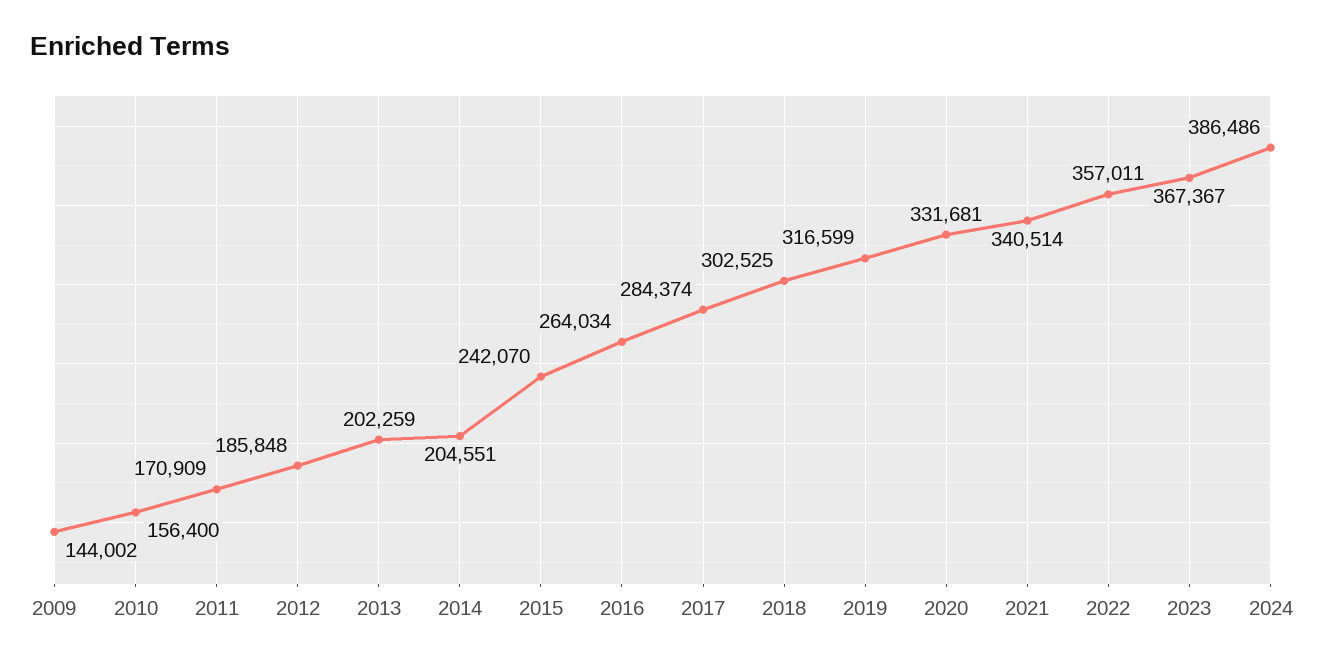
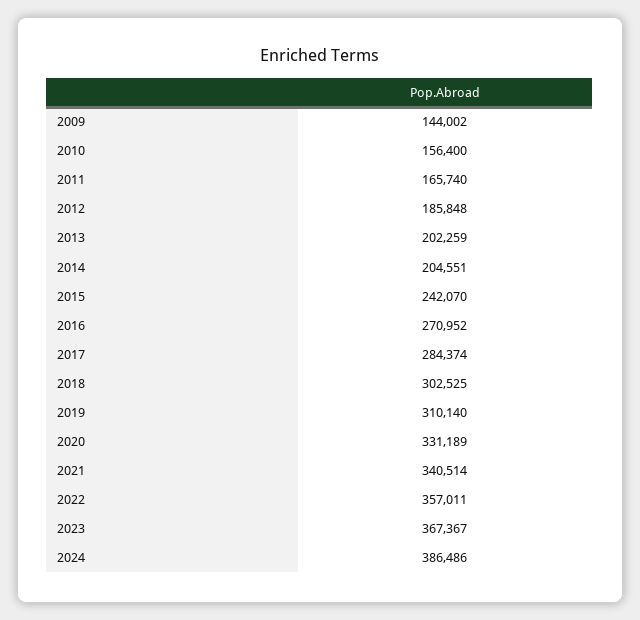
2011: 170909 -> 165740
2016: 264034 -> 270952
2019: 316599 -> 310140
2020: 331681 -> 331189

